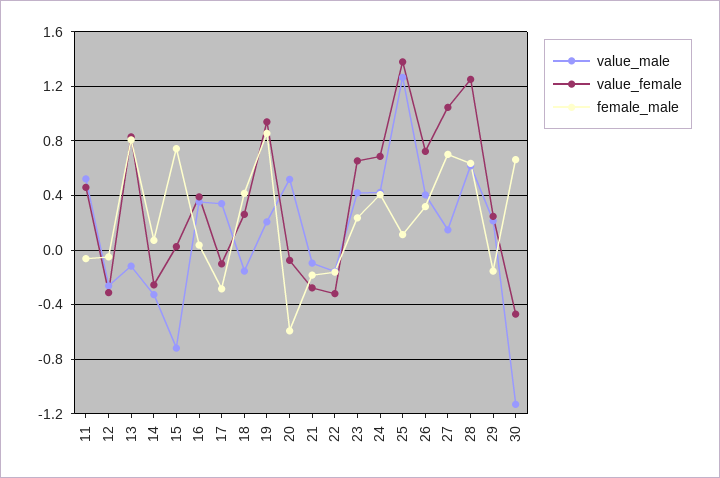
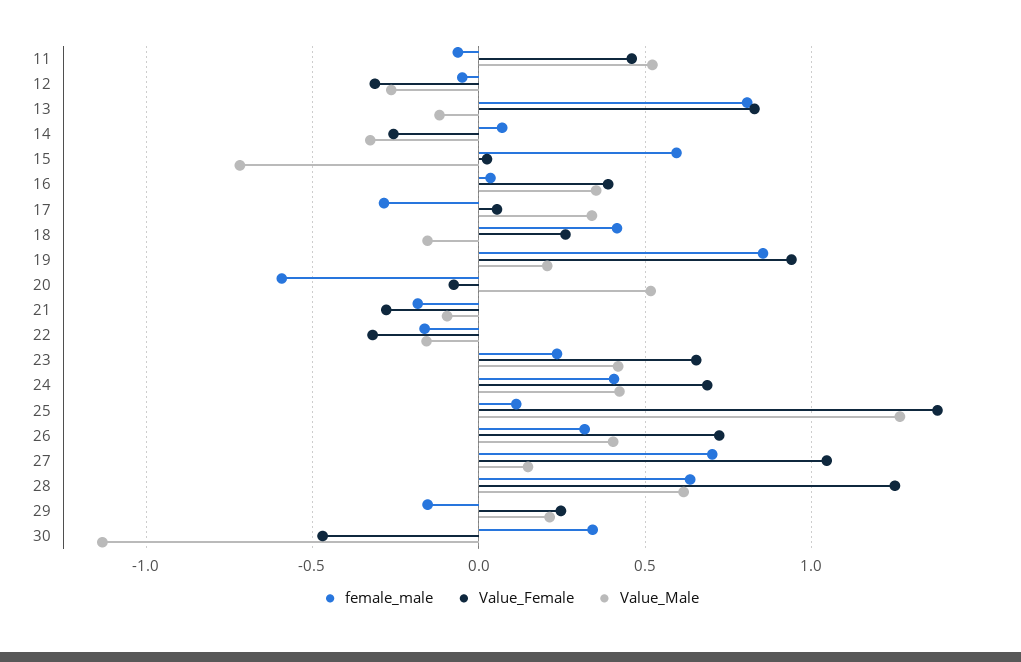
female_male, 15: 0.75 -> 0.6
value_female, 17: -0.1 -> 0.05
female_male, 30: 0.65 -> 0.35

